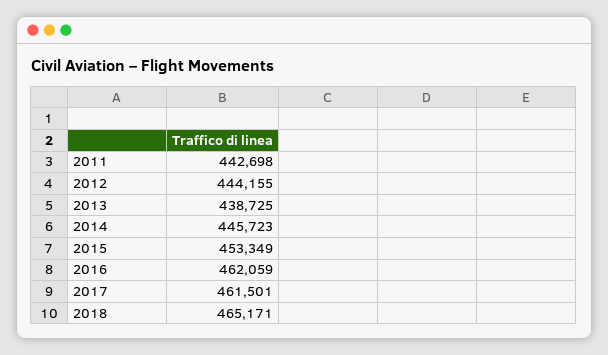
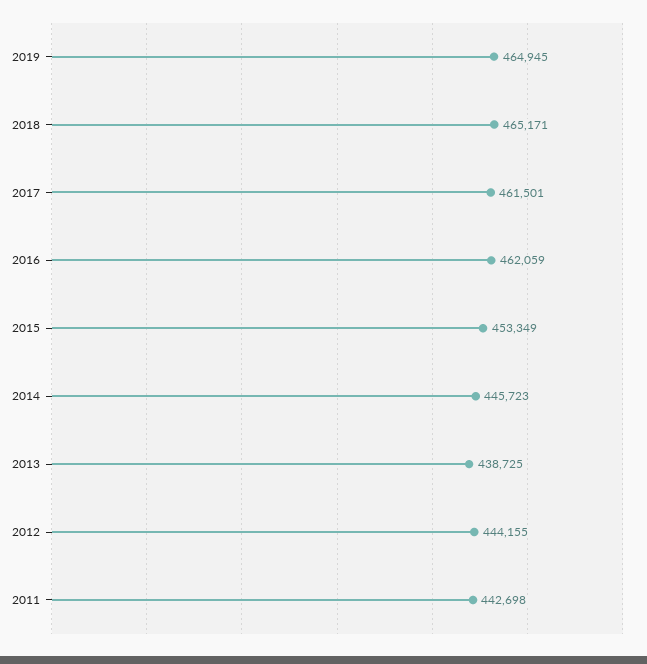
2019: none -> 464945

